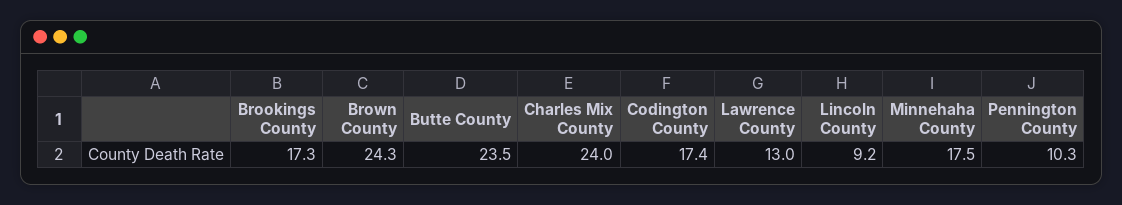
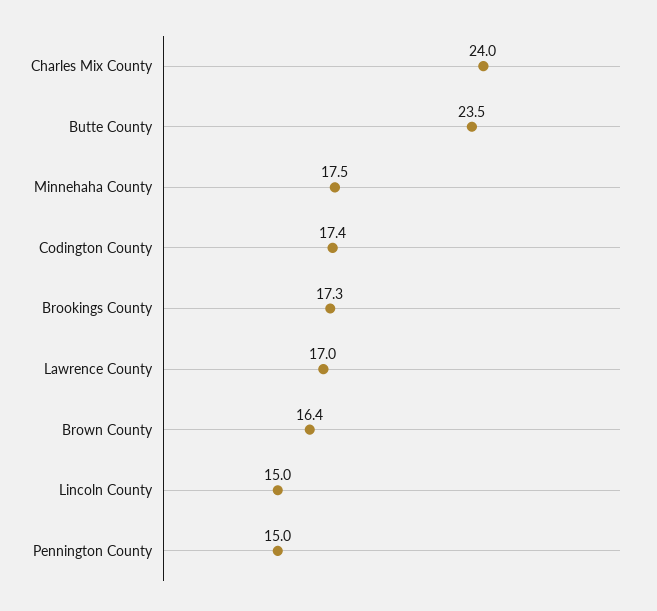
Brown County: 24.3 -> 16.4
Lawrence County: 13 -> 17
Lincoln County: 9.2 -> 15
Pennington County: 10.3 -> 15

